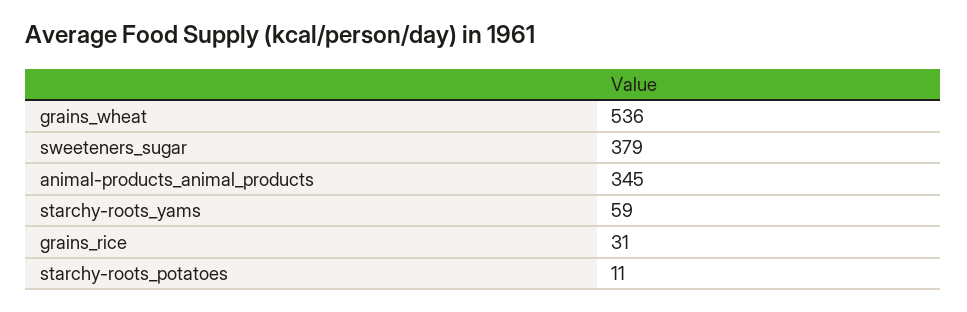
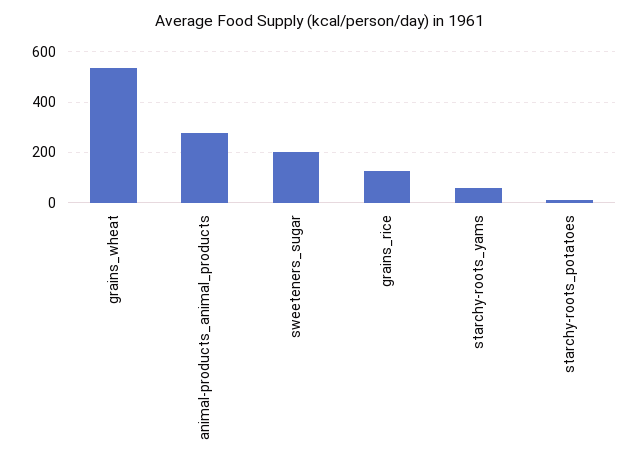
sweeteners_sugar: 379 -> 200
animal-products_animal_products: 345 -> 275
grains_rice: 31 -> 125

